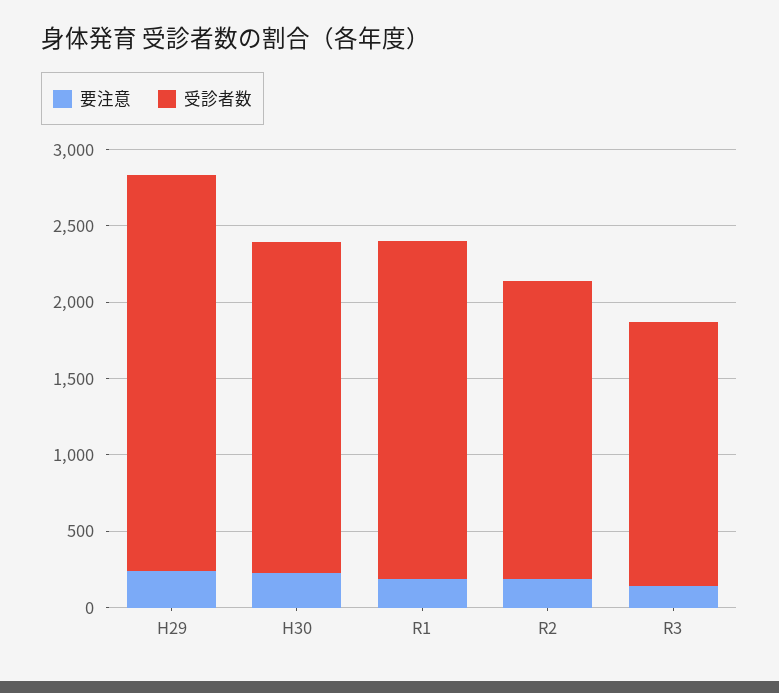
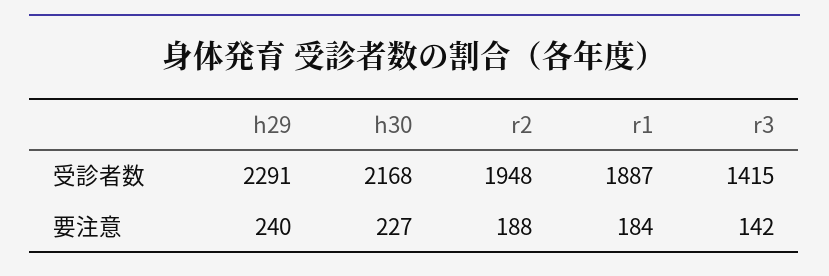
受診者数, H29: 2600 -> 2291
受診者数, R1: 2200 -> 1887
受診者数, R3: 1700 -> 1415

